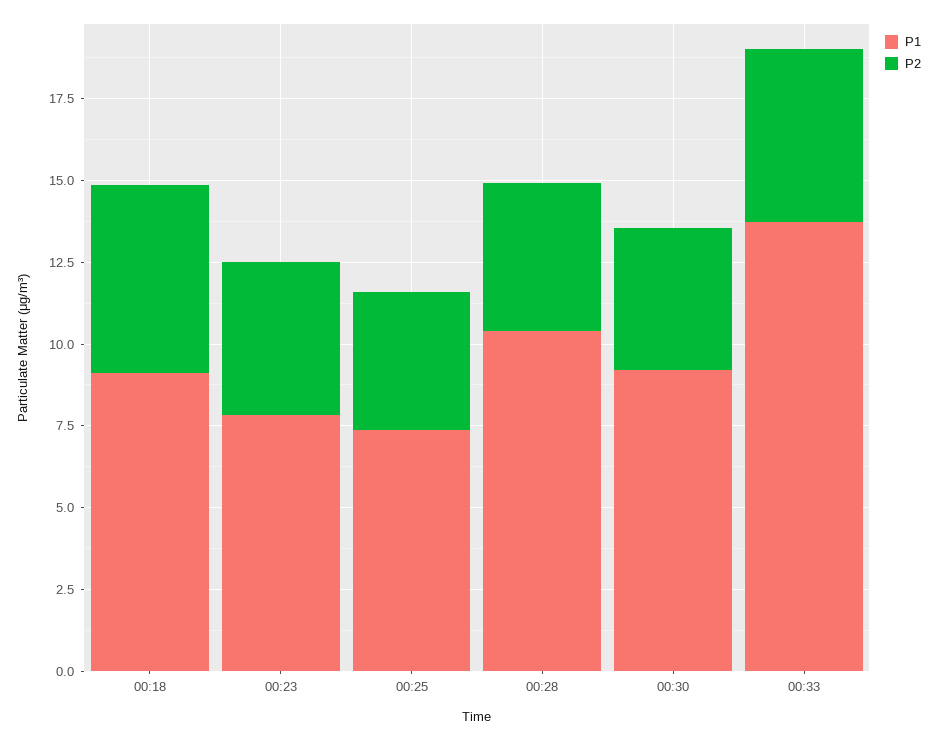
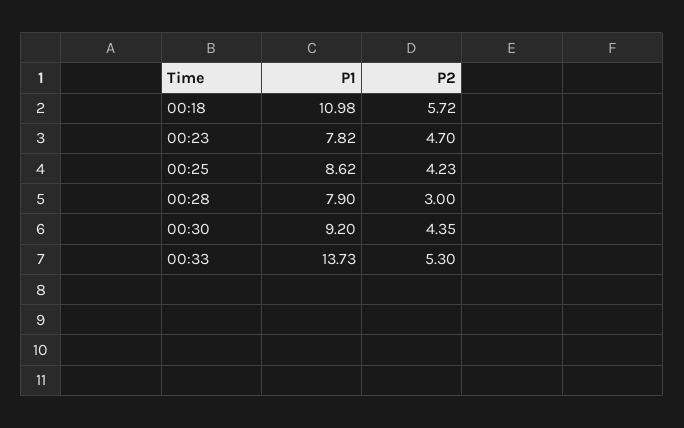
P1, 00:18: 9 -> 10.98
P1, 00:25: 7.5 -> 8.62
P1, 00:28: 10.5 -> 7.9
P2, 00:28: 4.5 -> 3

